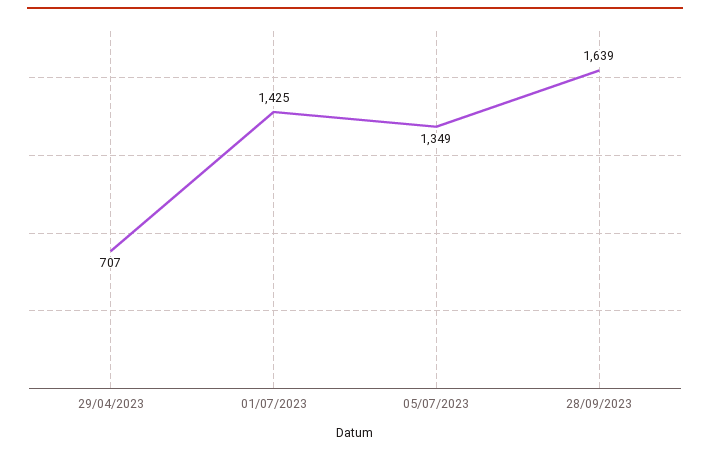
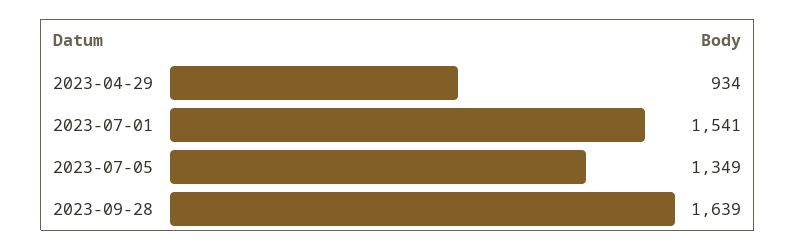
29/04/2023: 707 -> 934
01/07/2023: 1425 -> 1541

